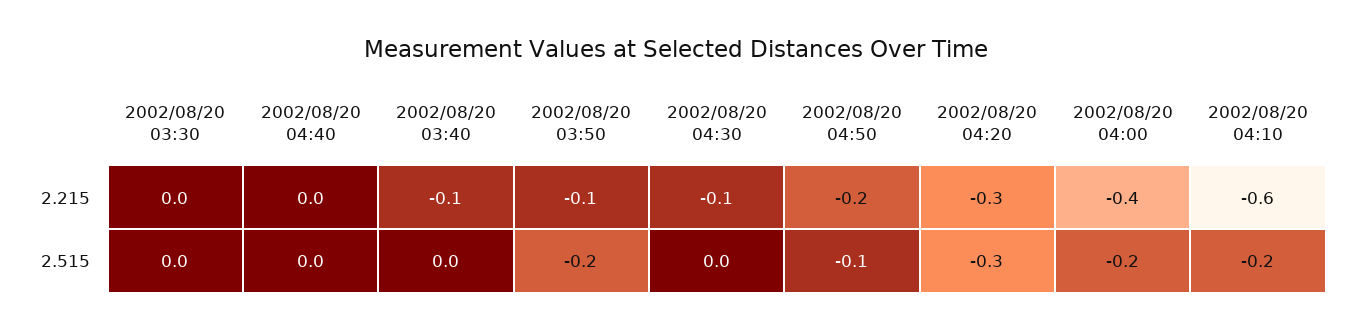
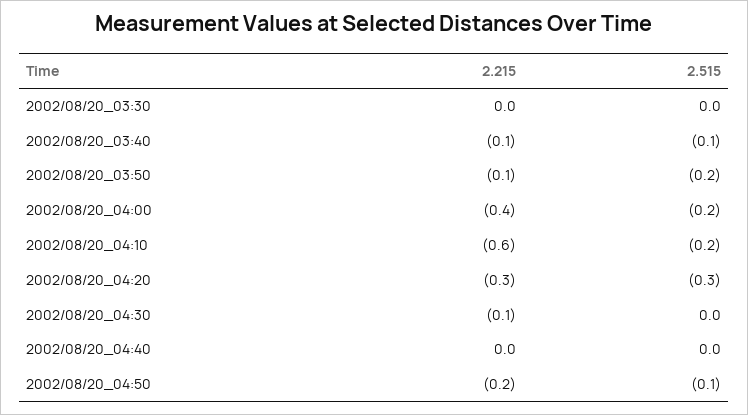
2002/08/20 03:40, 2.515: 0 -> -0.1

